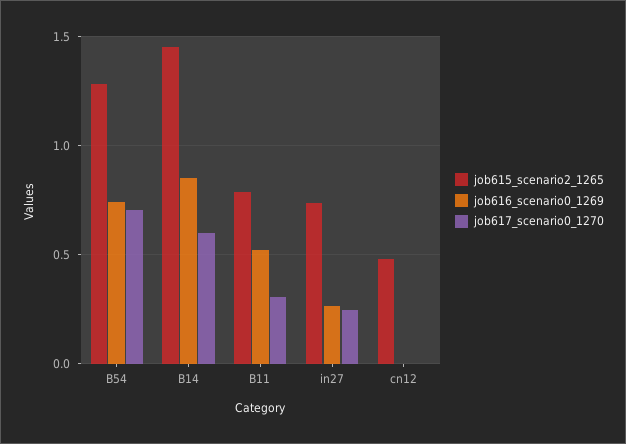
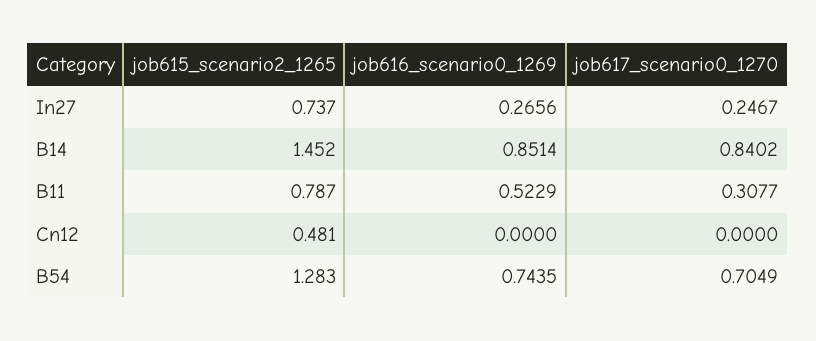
job617_scenario0_1270, B14: 0.6 -> 0.8402

